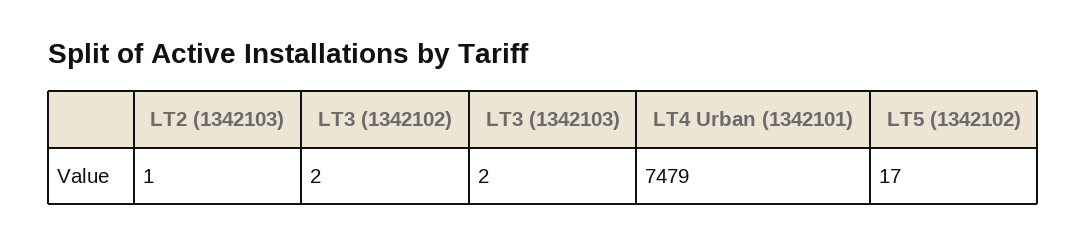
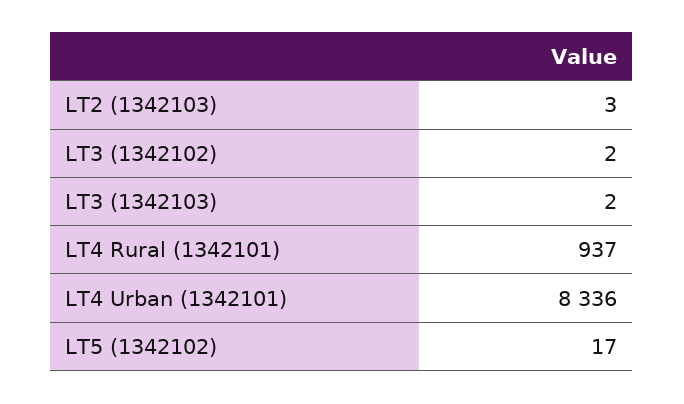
LT2 (1342103): 1 -> 3
LT4 Urban (1342101): 7479 -> 8336
LT4 Rural (1342101): none -> 937

